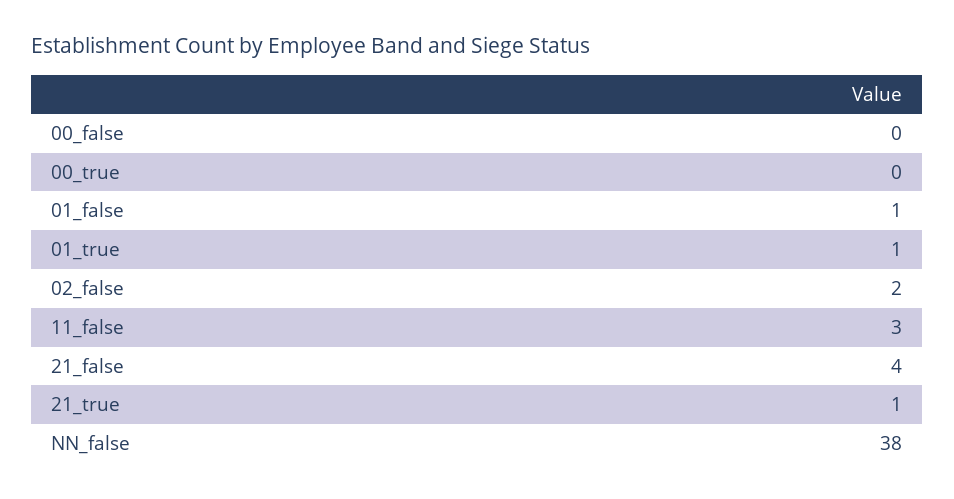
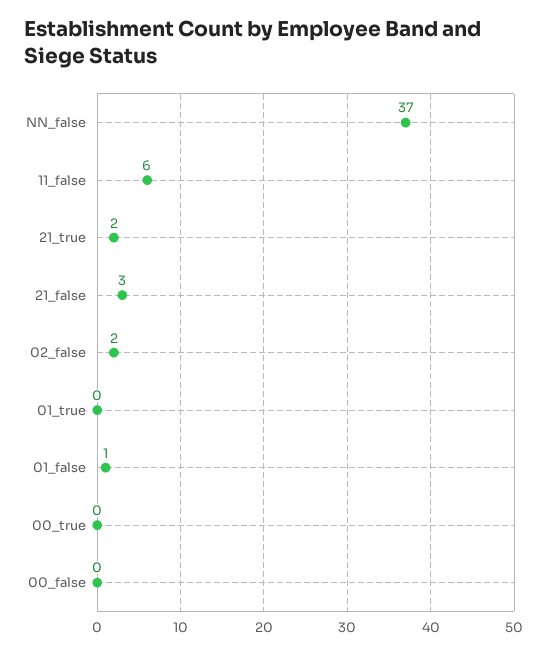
01_true: 1 -> 0
11_false: 3 -> 6
21_false: 4 -> 3
21_true: 1 -> 2
NN_false: 38 -> 37

